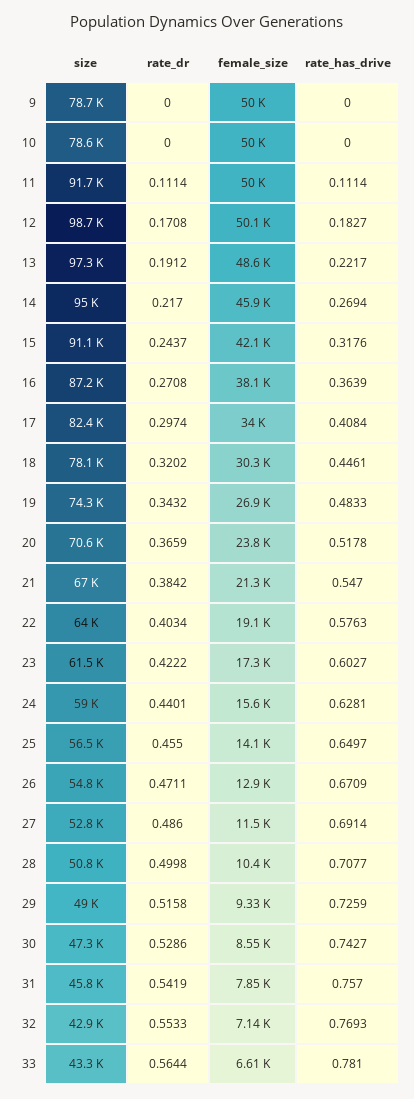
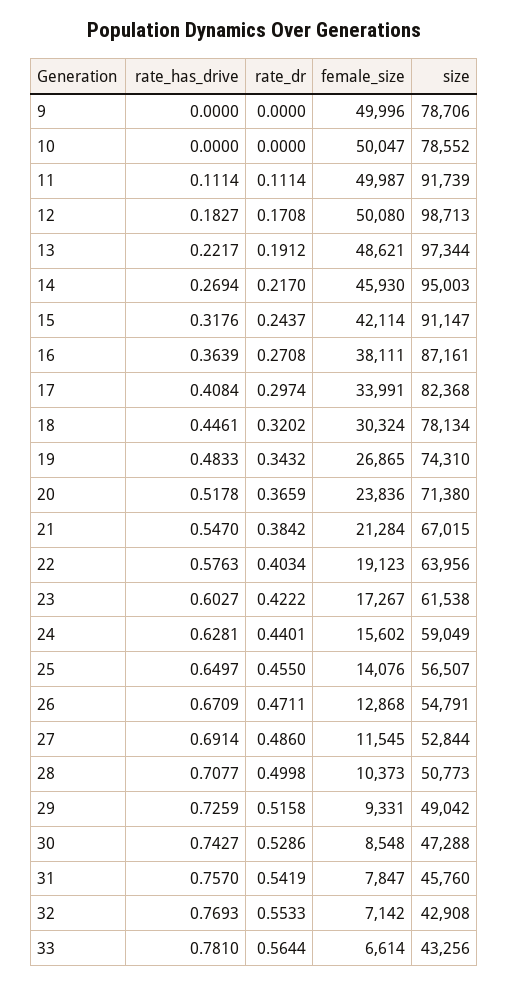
size, 20: 70600 -> 71380

